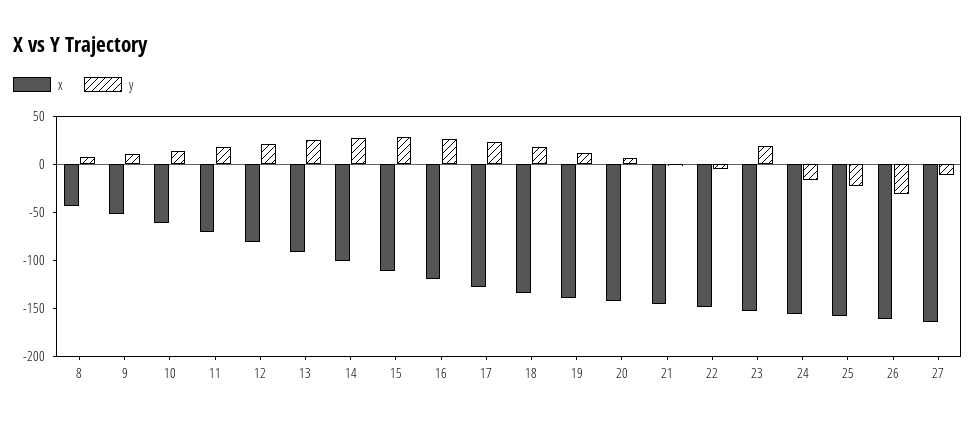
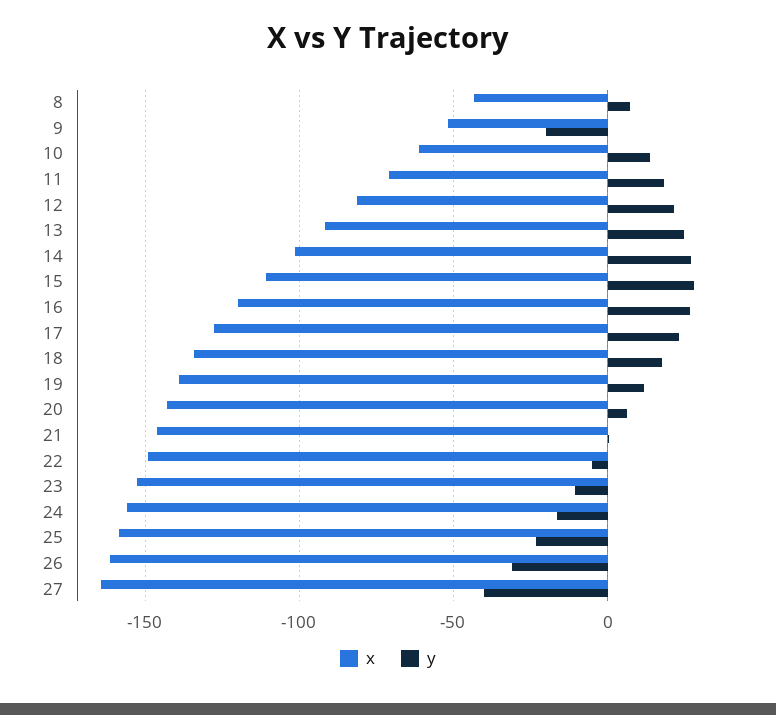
y, 9: 10 -> -20
y, 23: 20 -> -10
y, 27: -10 -> -40

